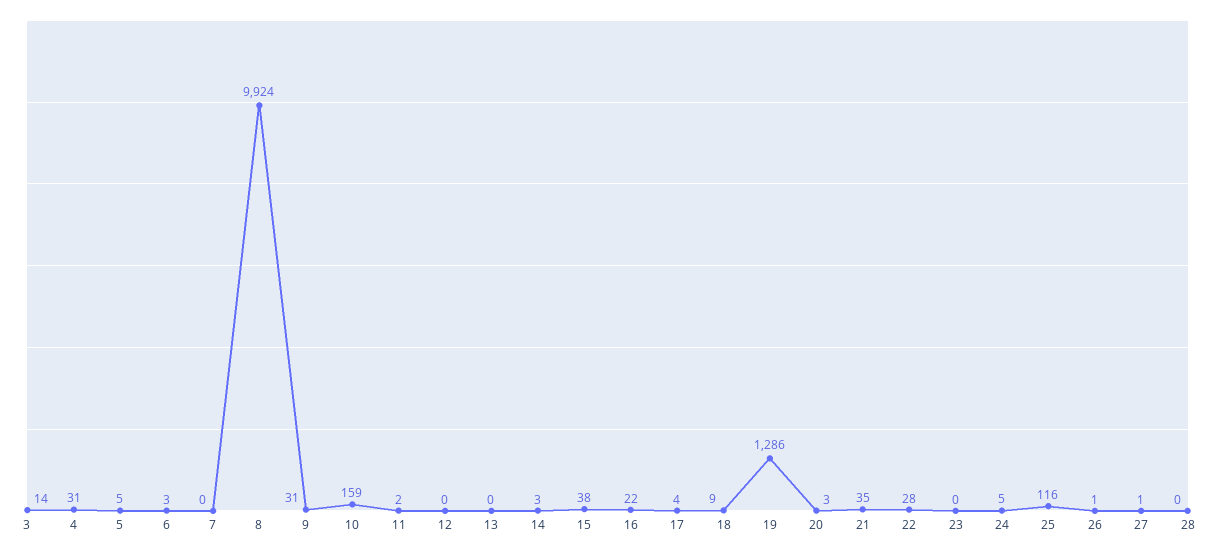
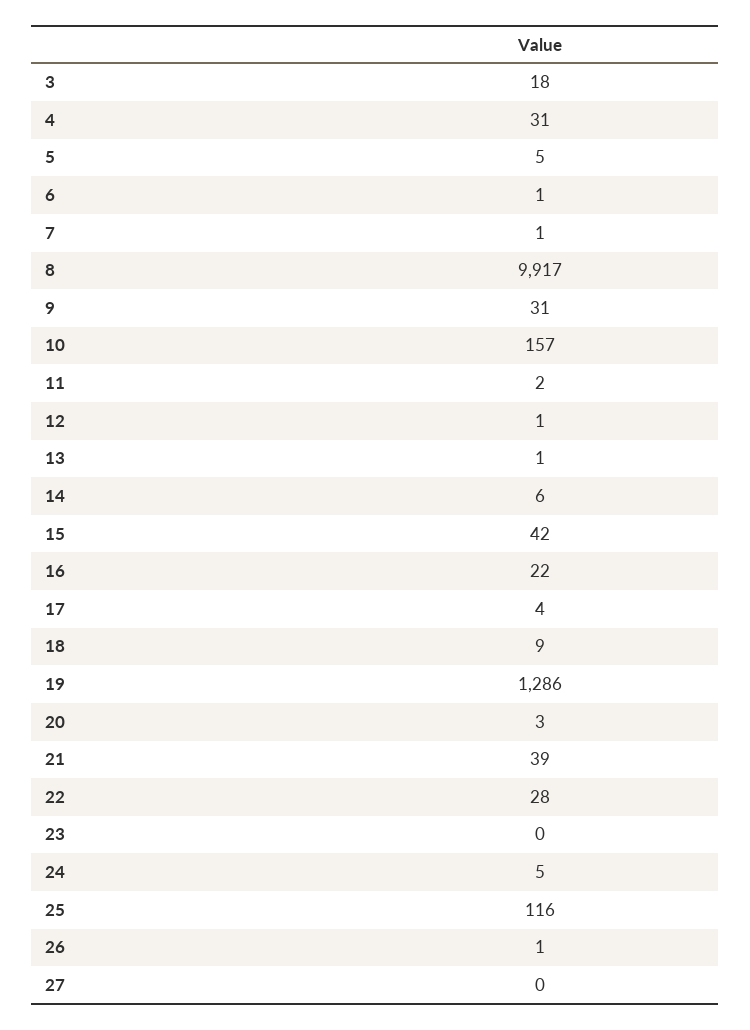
3: 14 -> 18
6: 3 -> 1
7: 0 -> 1
8: 9924 -> 9917
10: 159 -> 157
12: 0 -> 1
13: 0 -> 1
14: 3 -> 6
15: 38 -> 42
21: 35 -> 39
27: 1 -> 0
28: 0 -> none

